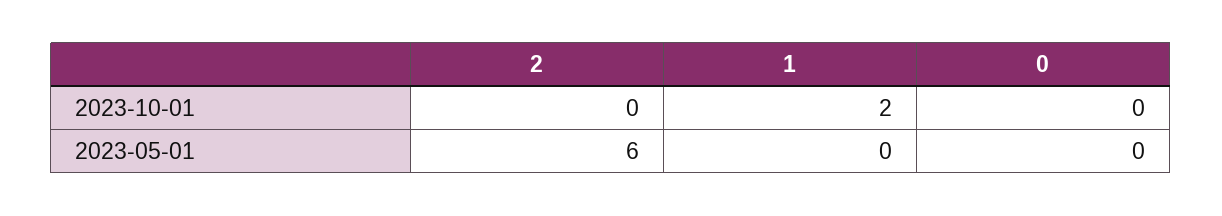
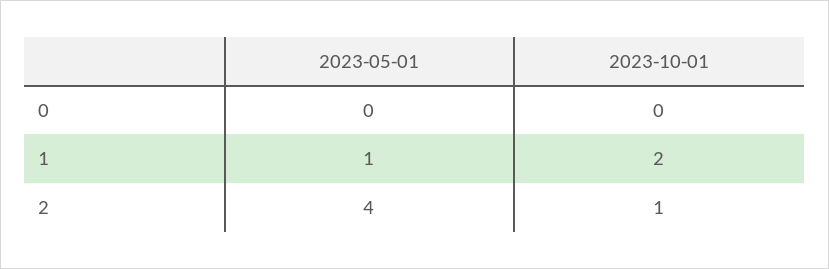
2, 2023-10-01: 0 -> 1
2, 2023-05-01: 6 -> 4
1, 2023-05-01: 0 -> 1

